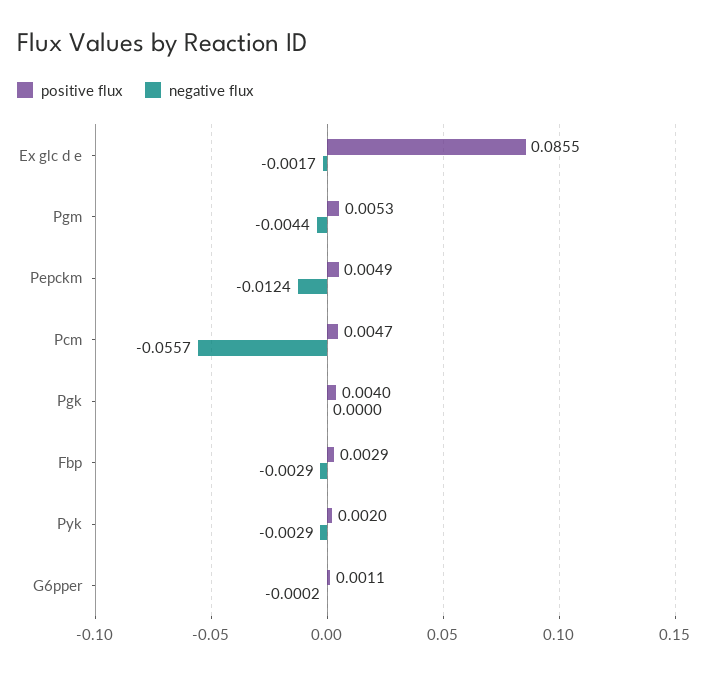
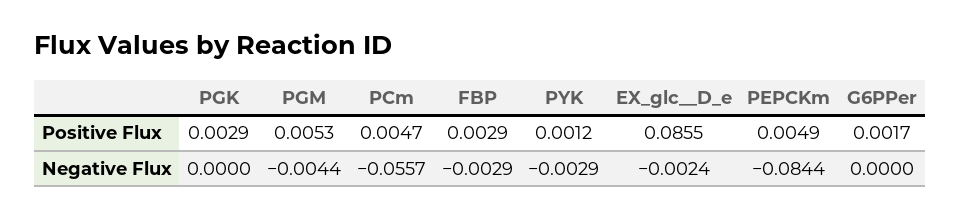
negative flux, Ex glc  d e: -0.0017 -> -0.0024
negative flux, Pepckm: -0.0124 -> -0.0844
positive flux, Pgk: 0.004 -> 0.0029
positive flux, Pyk: 0.002 -> 0.0012
positive flux, G6pper: 0.0011 -> 0.0017
negative flux, G6pper: -0.0002 -> 0

